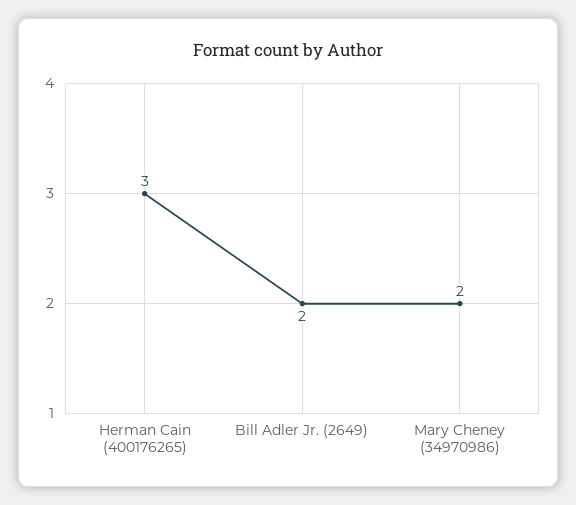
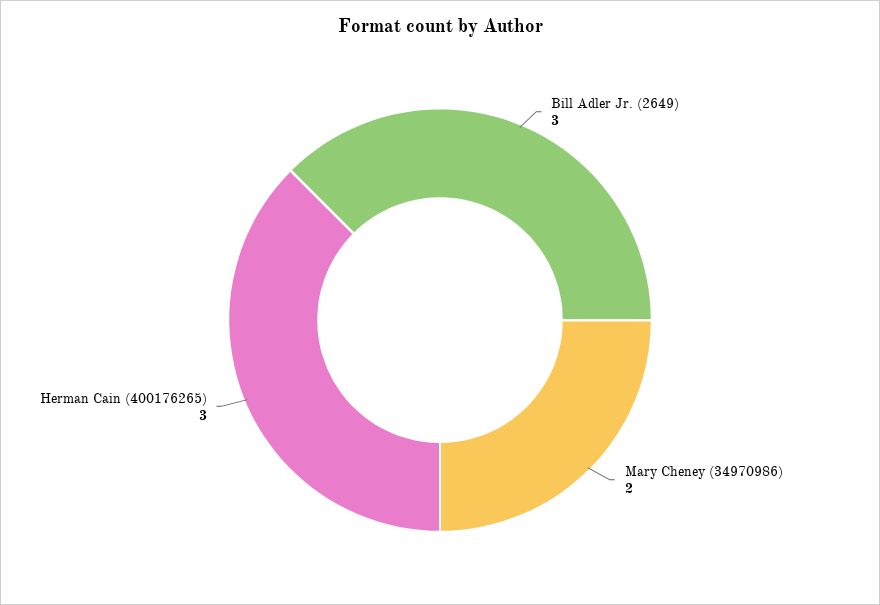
Bill Adler Jr. (2649): 2 -> 3

